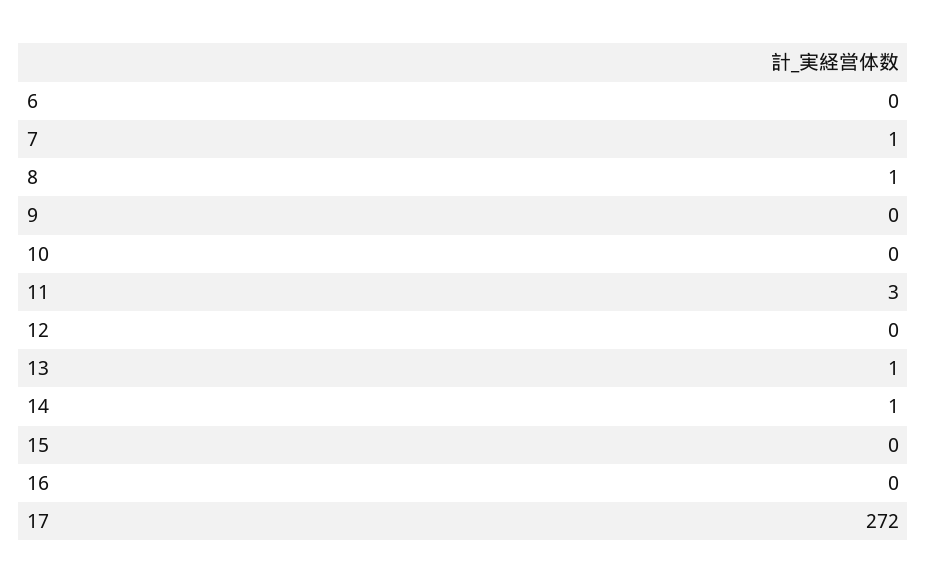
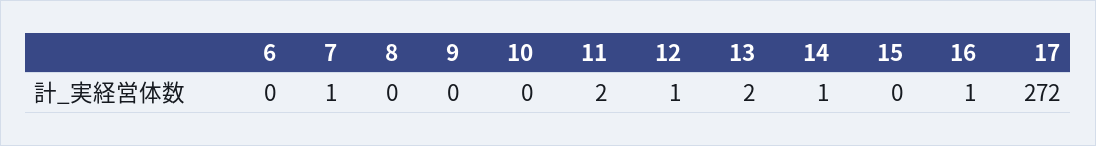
8: 1 -> 0
11: 3 -> 2
12: 0 -> 1
13: 1 -> 2
16: 0 -> 1

